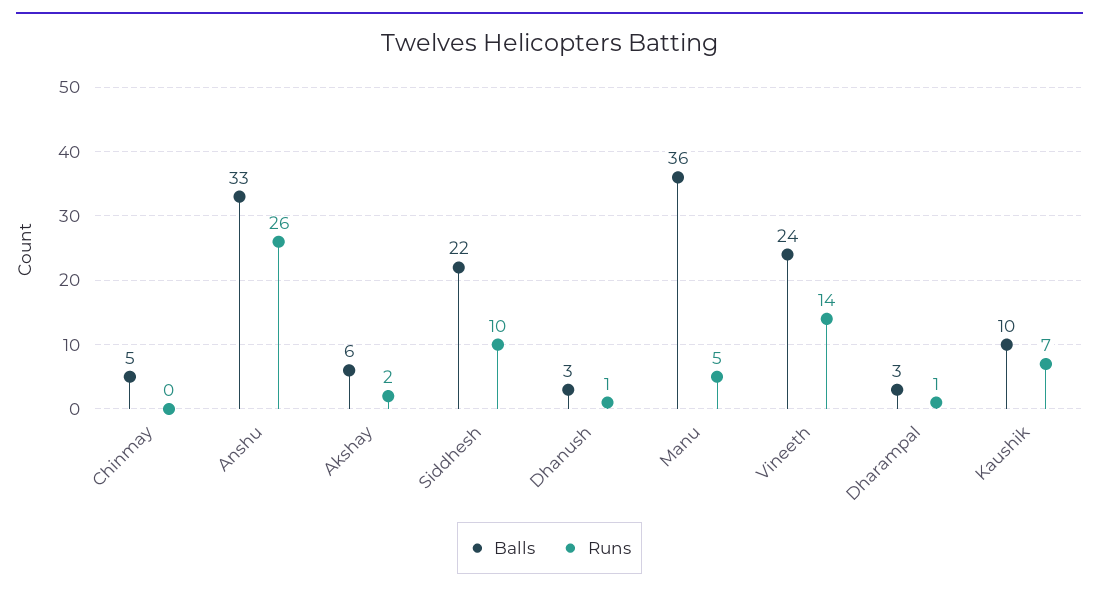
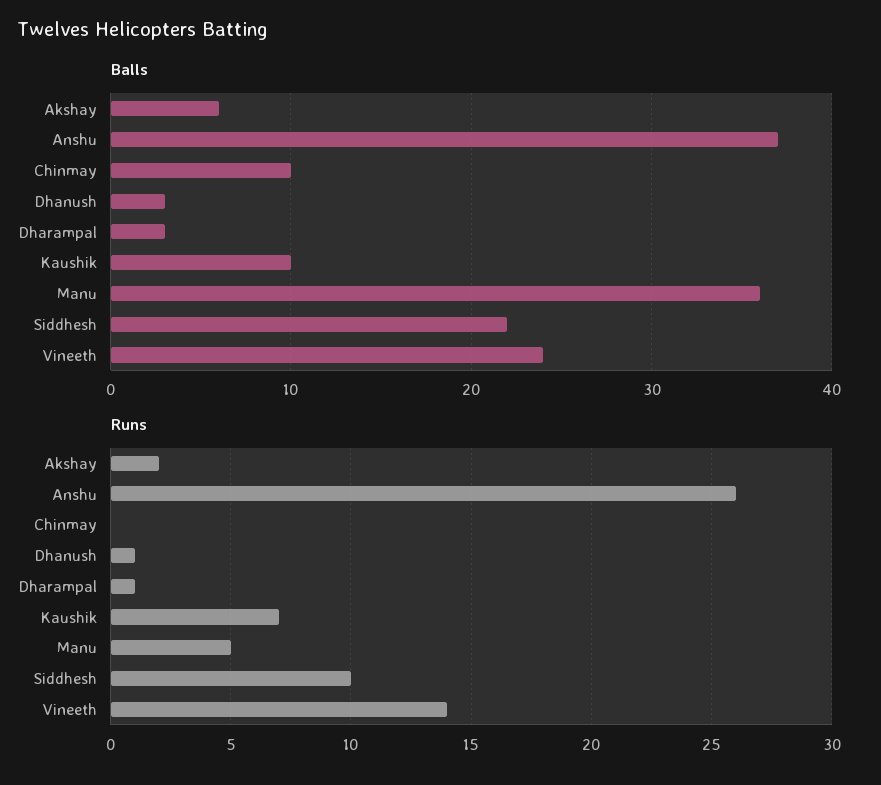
Balls, Chinmay: 5 -> 10
Balls, Anshu: 33 -> 37

